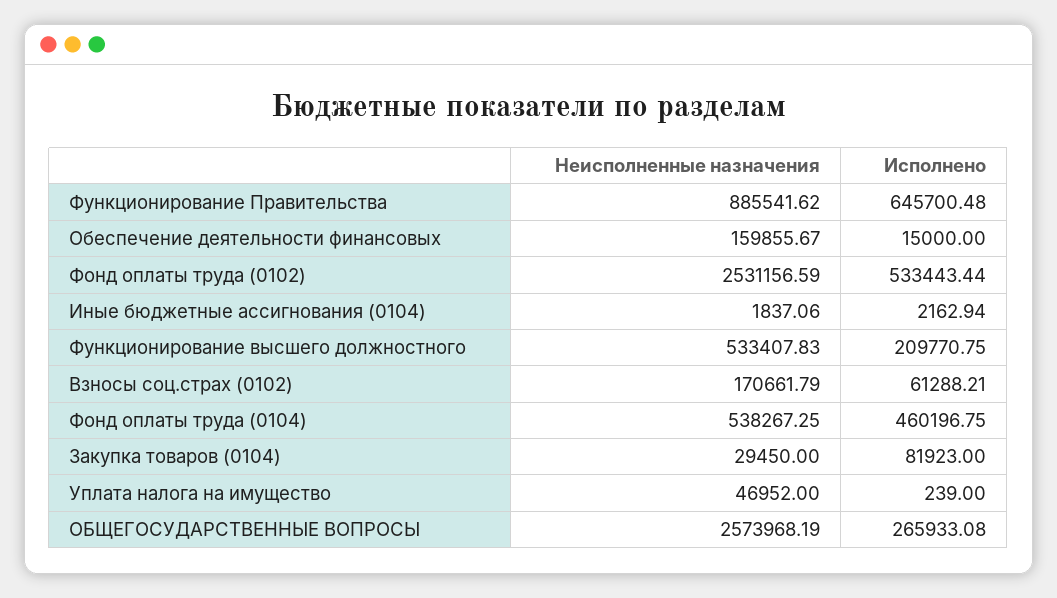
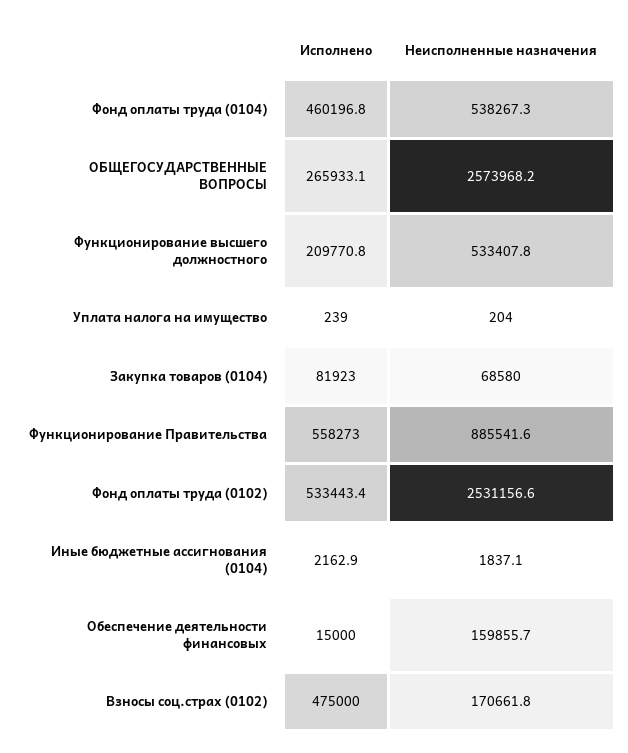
Исполнено, Функционирование Правительства: 645700.48 -> 558273
Исполнено, Взносы соц.страх (0102): 61288.21 -> 475000
Неисполненные назначения, Закупка товаров (0104): 29450 -> 68580
Неисполненные назначения, Уплата налога на имущество: 46952 -> 204

